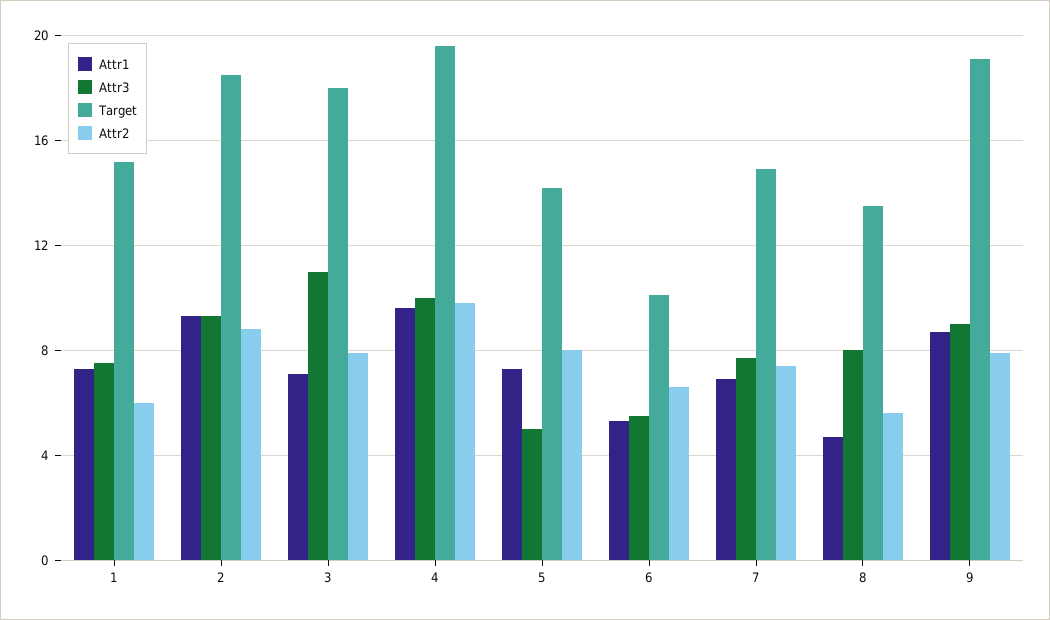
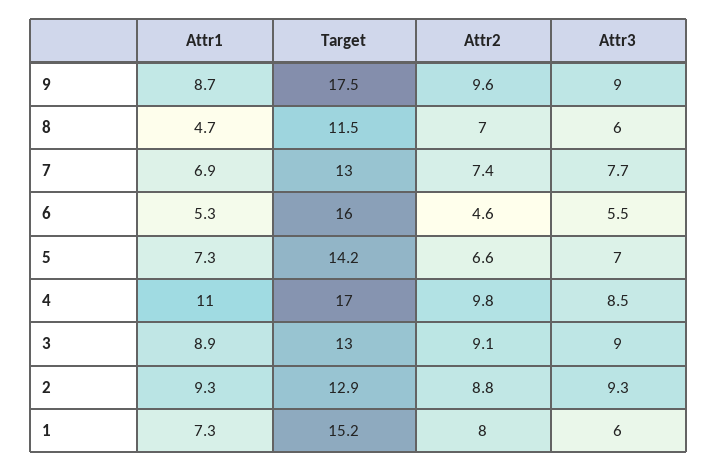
Attr3, 1: 7.5 -> 6
Attr2, 1: 6 -> 8
Target, 2: 18.5 -> 12.9
Attr1, 3: 7 -> 8.9
Attr3, 3: 11 -> 9
Target, 3: 18 -> 13
Attr2, 3: 8 -> 9.1
Attr1, 4: 9.5 -> 11
Attr3, 4: 10 -> 8.5
Target, 4: 19.5 -> 17
Attr3, 5: 5 -> 7
Attr2, 5: 8 -> 6.6
Target, 6: 10 -> 16
Attr2, 6: 6.5 -> 4.6
Target, 7: 15 -> 13
Attr3, 8: 8 -> 6
Target, 8: 13.5 -> 11.5
Attr2, 8: 5.5 -> 7
Target, 9: 19 -> 17.5
Attr2, 9: 8 -> 9.6

